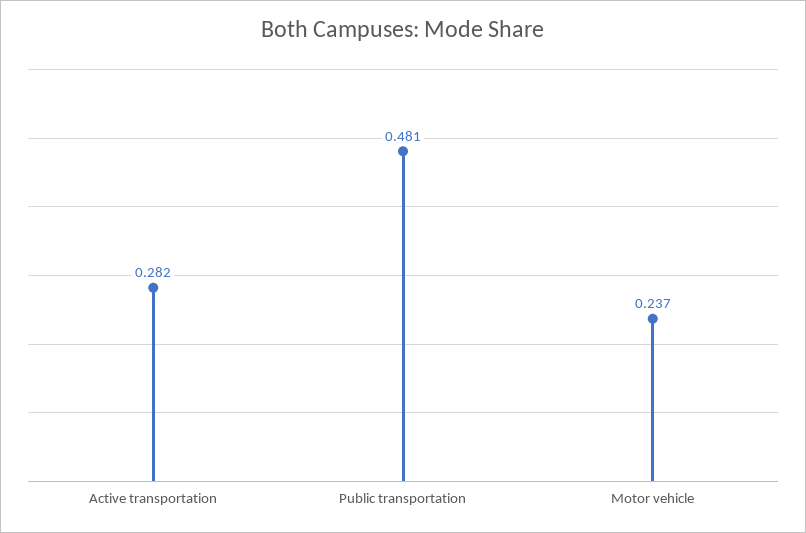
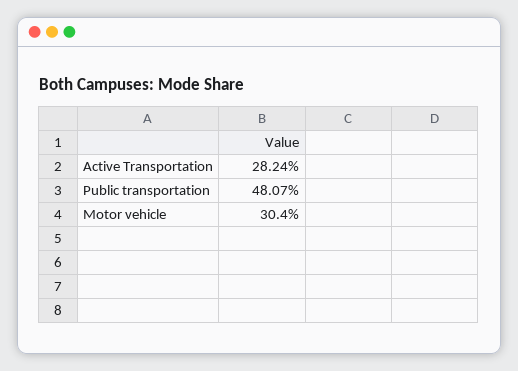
Motor vehicle: 0.237 -> 0.304

